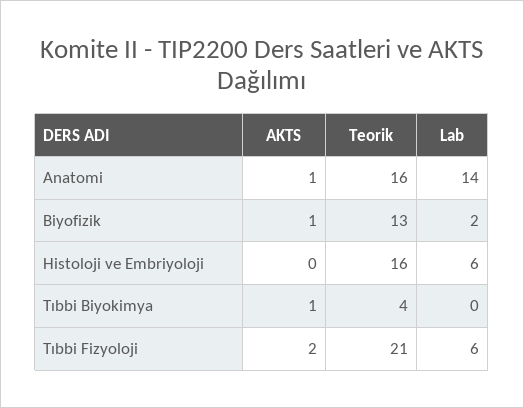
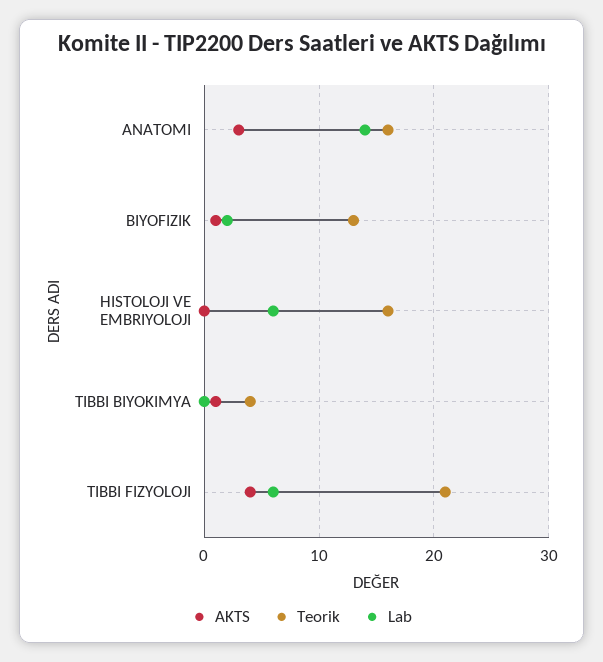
AKTS, Anatomi: 1 -> 3
AKTS, Tıbbi Fizyoloji: 2 -> 4

